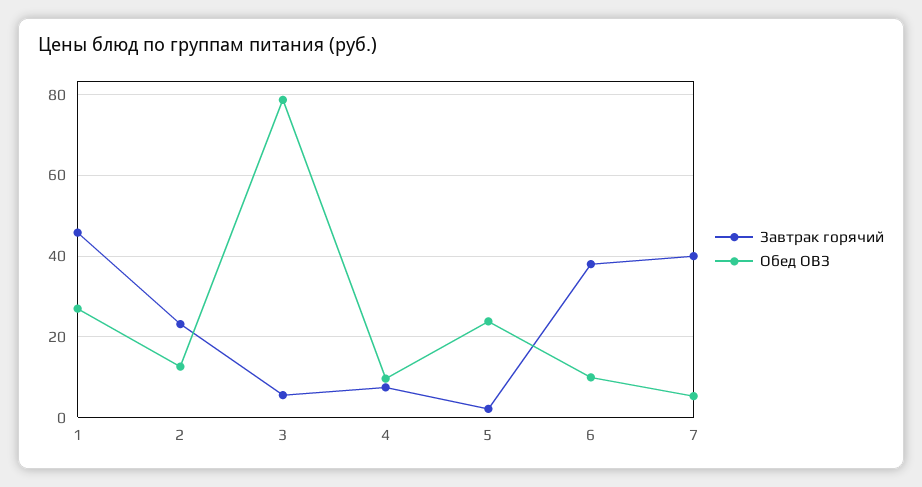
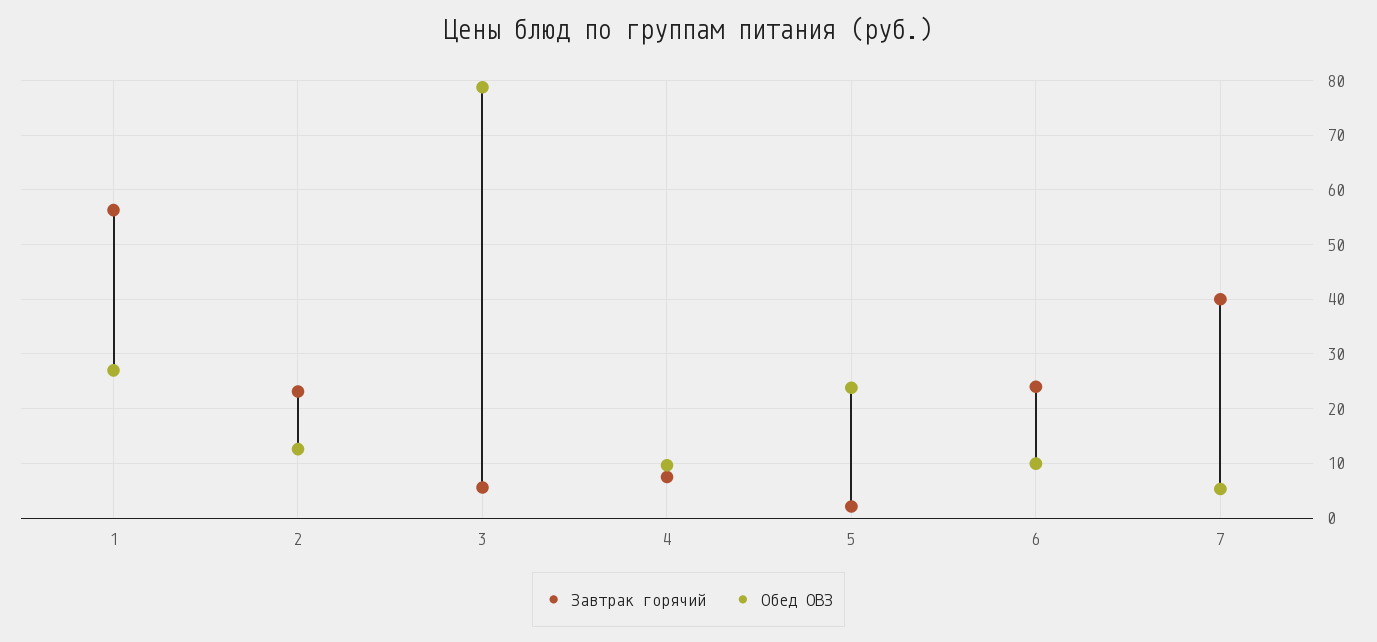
Завтрак горячий, 1: 46 -> 56
Завтрак горячий, 6: 38 -> 24

